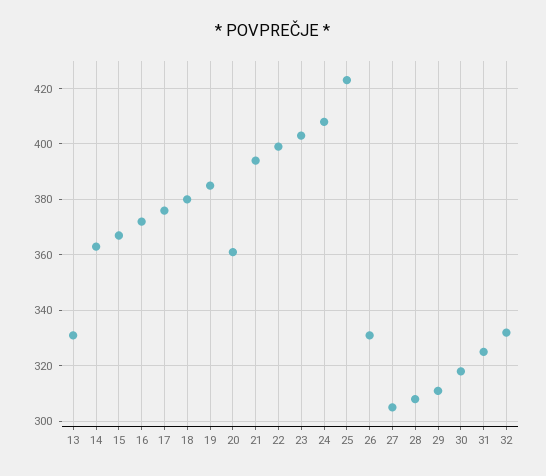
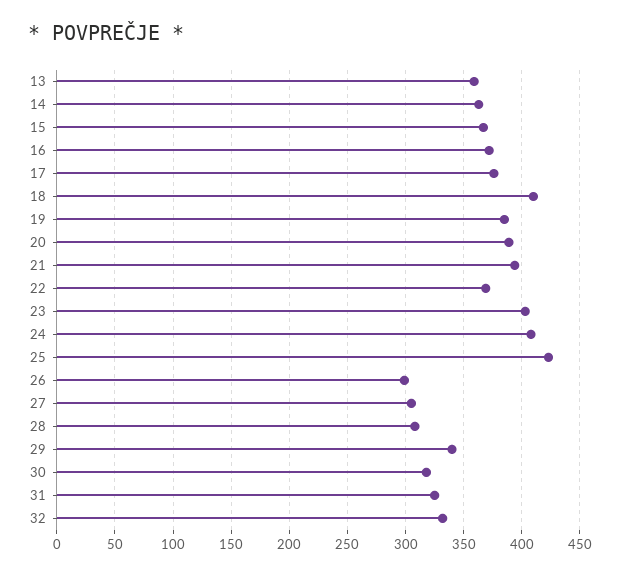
13: 330 -> 360
18: 380 -> 410
20: 360 -> 390
22: 400 -> 370
26: 330 -> 300
29: 310 -> 340

